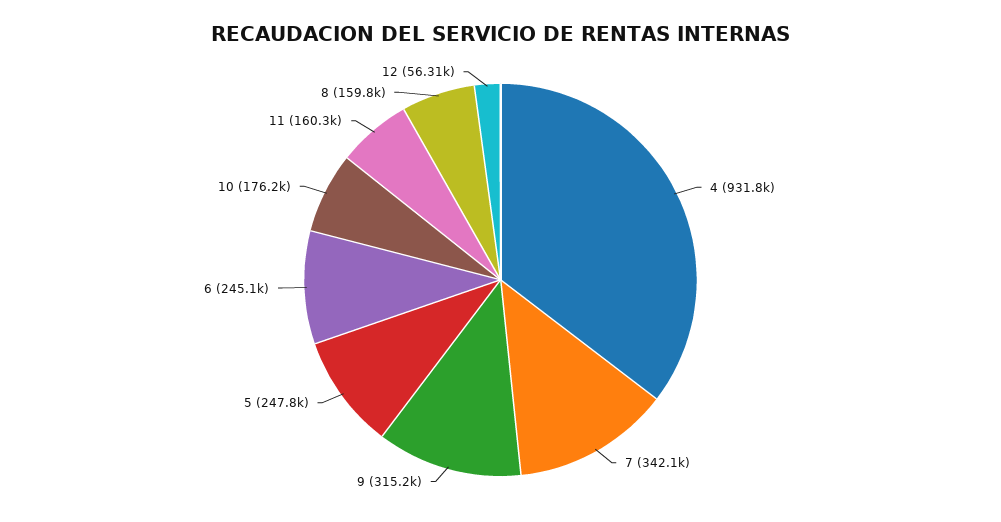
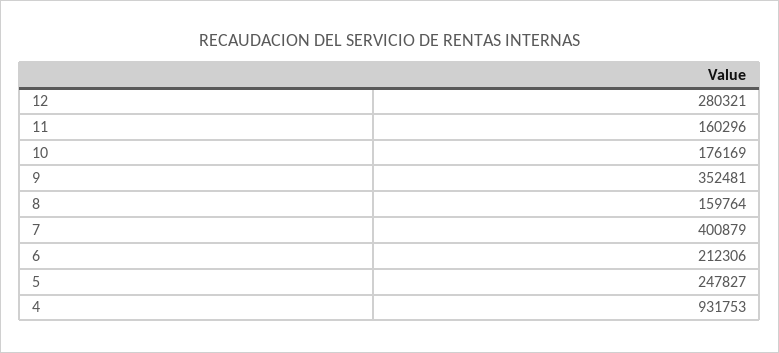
7: 342100 -> 400879
9: 315200 -> 352481
6: 245100 -> 212306
12: 56310 -> 280321

